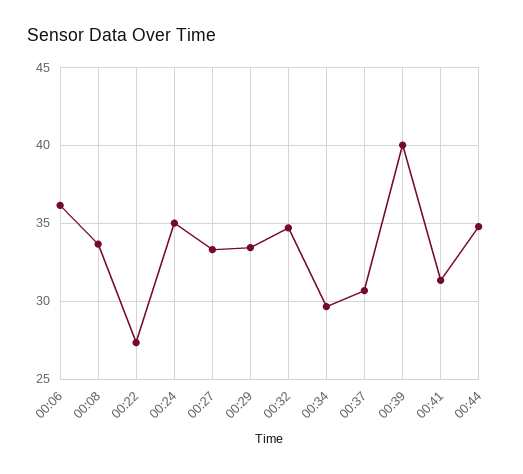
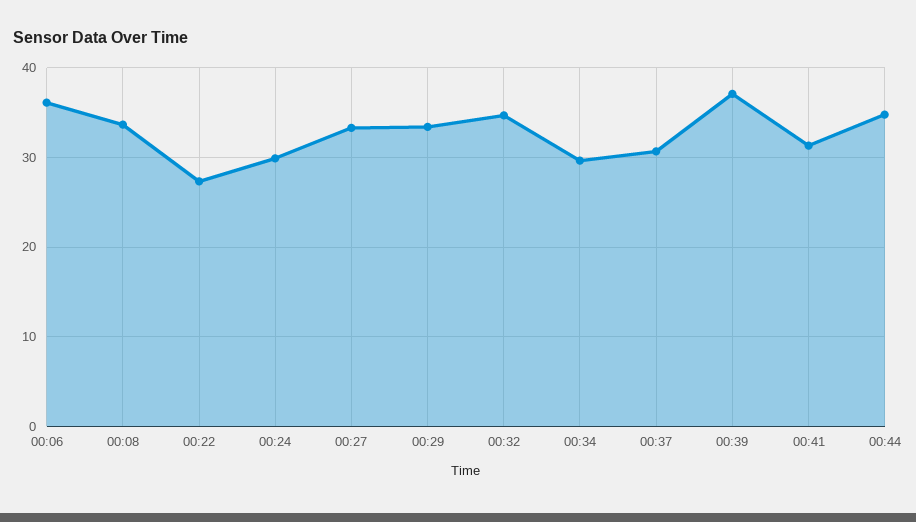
00:24: 35 -> 30
00:39: 40 -> 37

